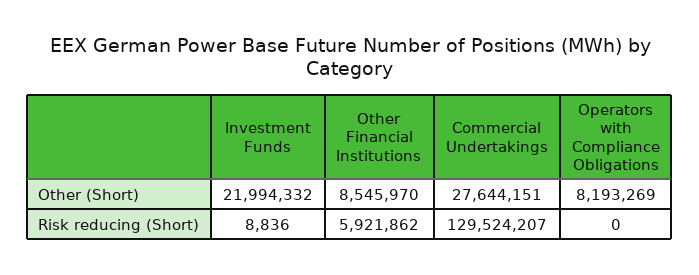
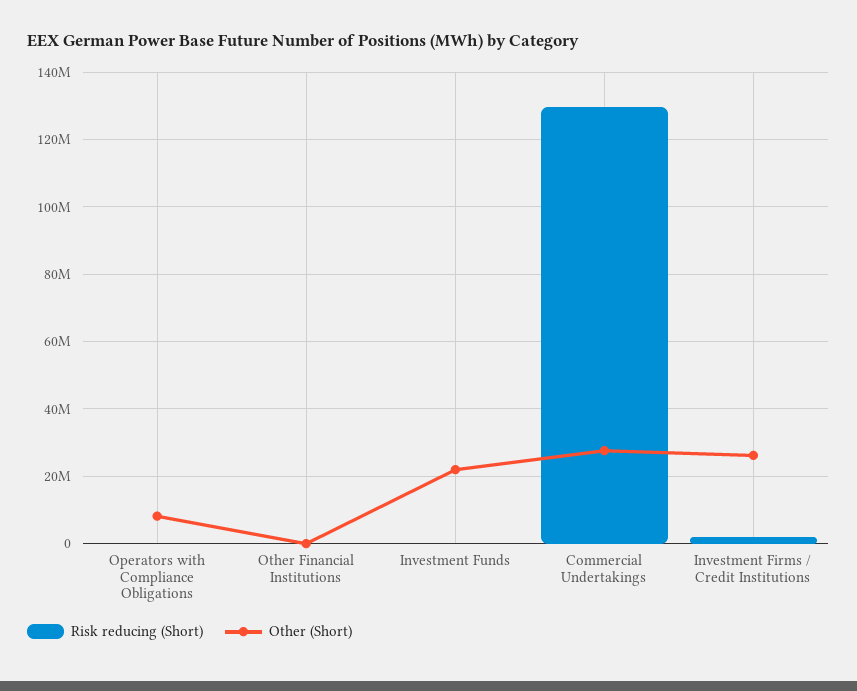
Other (Short), Other Financial Institutions: 8545970 -> 0
Risk reducing (Short), Other Financial Institutions: 5921862 -> 0
Risk reducing (Short), Investment Firms / Credit Institutions: none -> 2000000
Other (Short), Investment Firms / Credit Institutions: none -> 26000000

